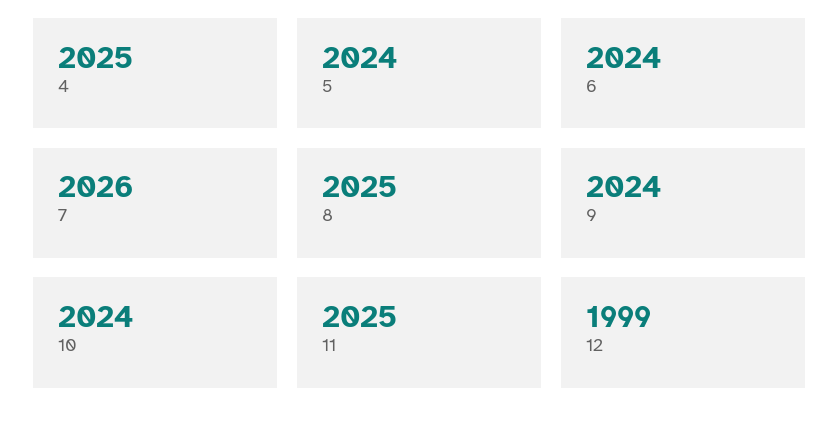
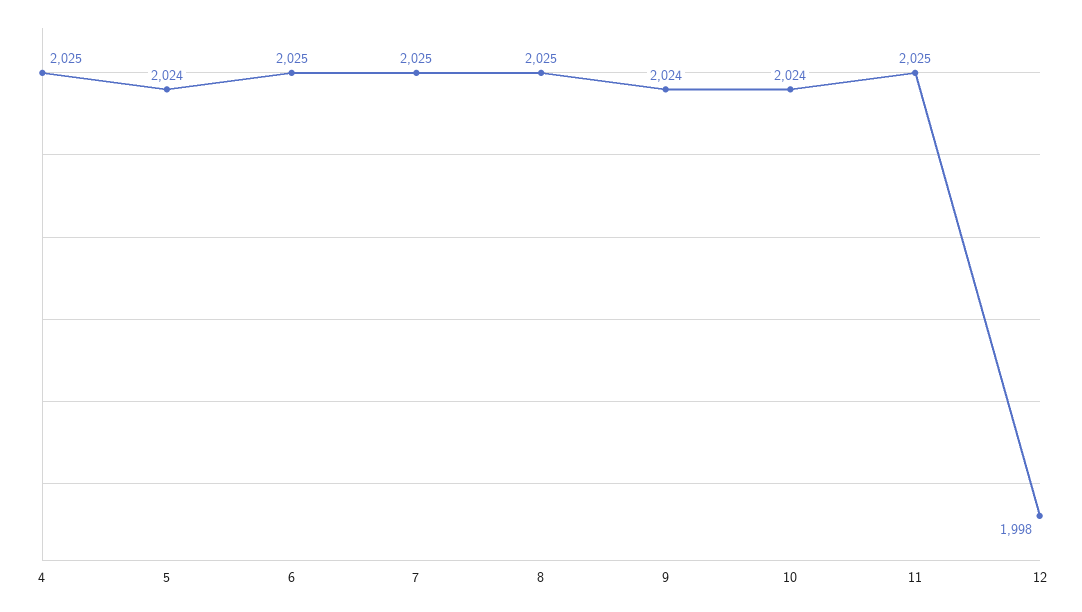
6: 2024 -> 2025
7: 2026 -> 2025
12: 1999 -> 1998

